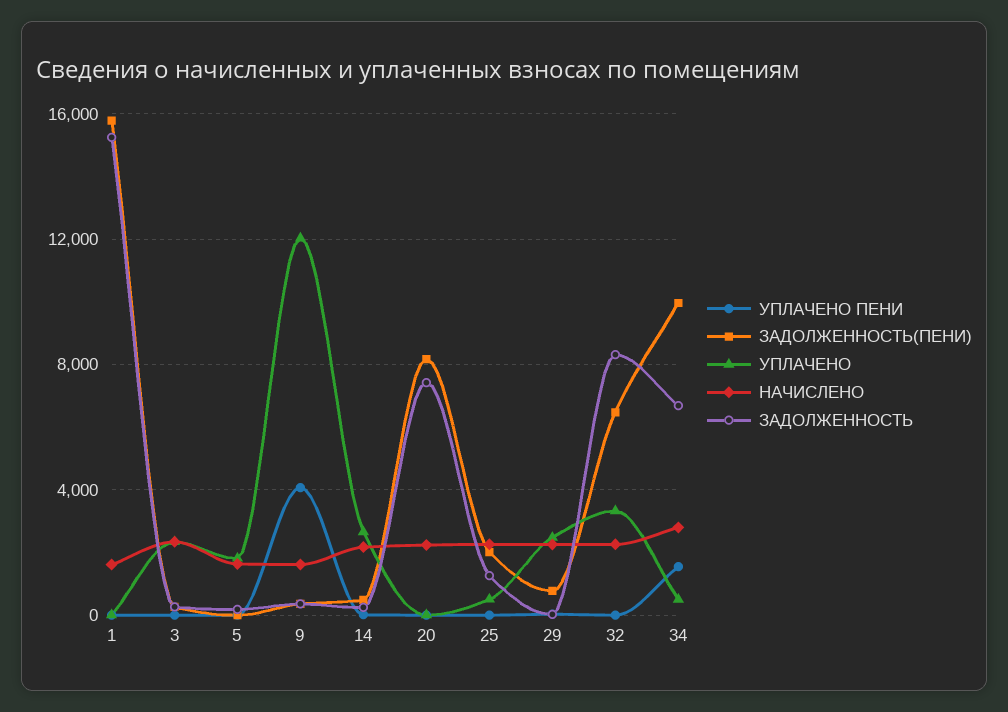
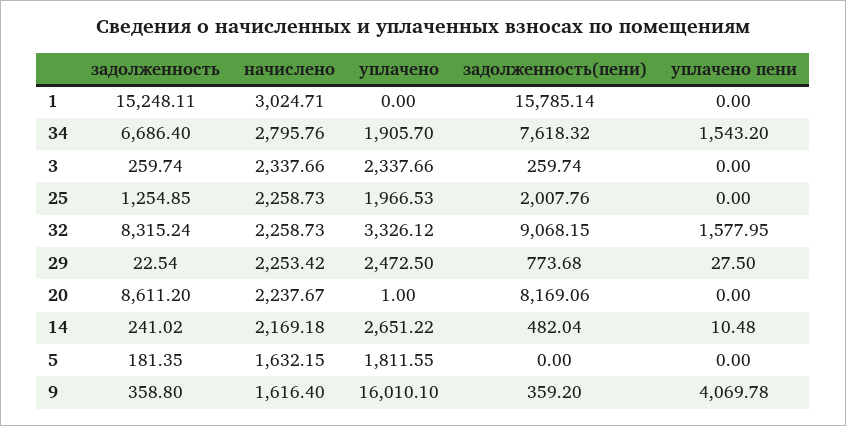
НАЧИСЛЕНО, 1: 1500 -> 3024.71
УПЛАЧЕНО, 9: 12000 -> 16010.1
ЗАДОЛЖЕННОСТЬ, 20: 7500 -> 8611.2
УПЛАЧЕНО, 25: 500 -> 1966.53
УПЛАЧЕНО ПЕНИ, 32: 0 -> 1577.95
ЗАДОЛЖЕННОСТЬ(ПЕНИ), 32: 6500 -> 9068.15
ЗАДОЛЖЕННОСТЬ(ПЕНИ), 34: 10000 -> 7618.32
УПЛАЧЕНО, 34: 500 -> 1905.7

